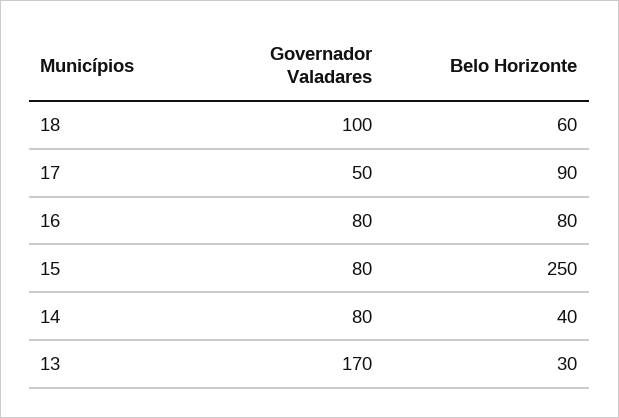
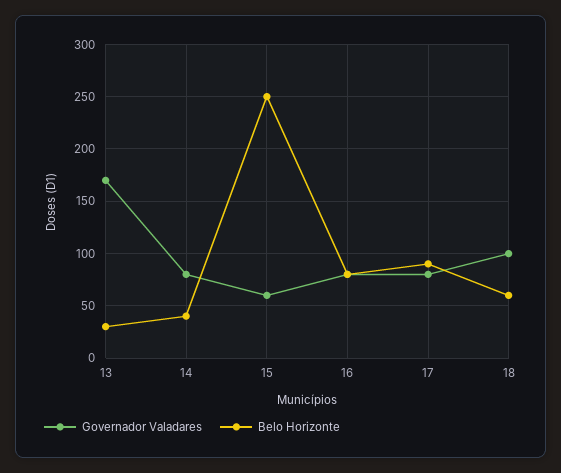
Governador Valadares, 17: 50 -> 80
Governador Valadares, 15: 80 -> 60

